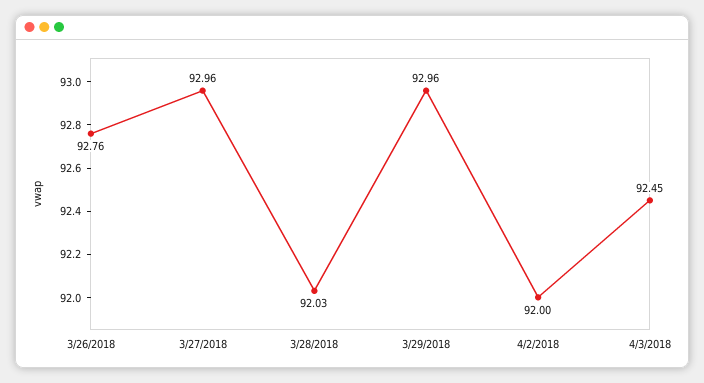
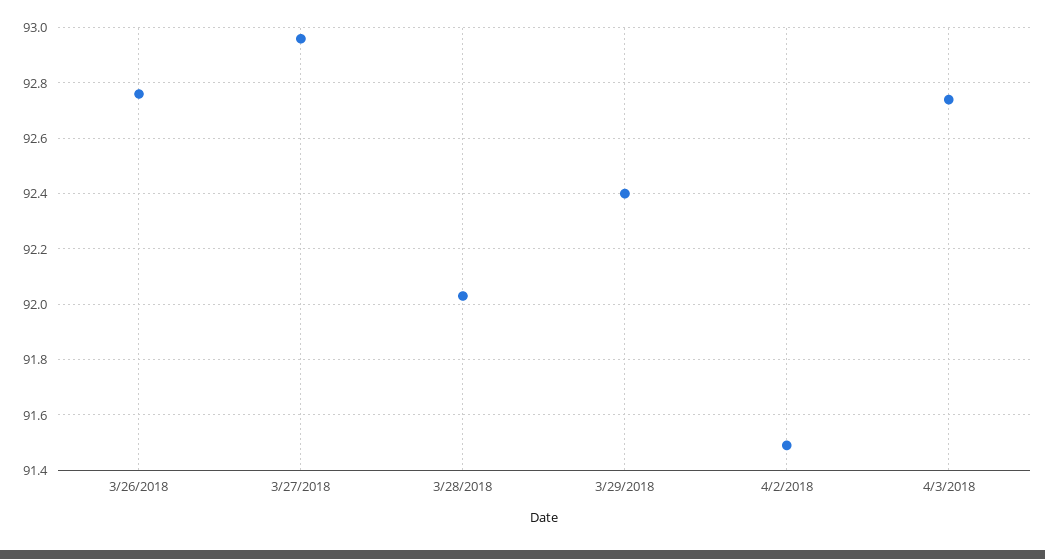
3/29/2018: 92.96 -> 92.4
4/2/2018: 92 -> 91.5
4/3/2018: 92.45 -> 92.75

